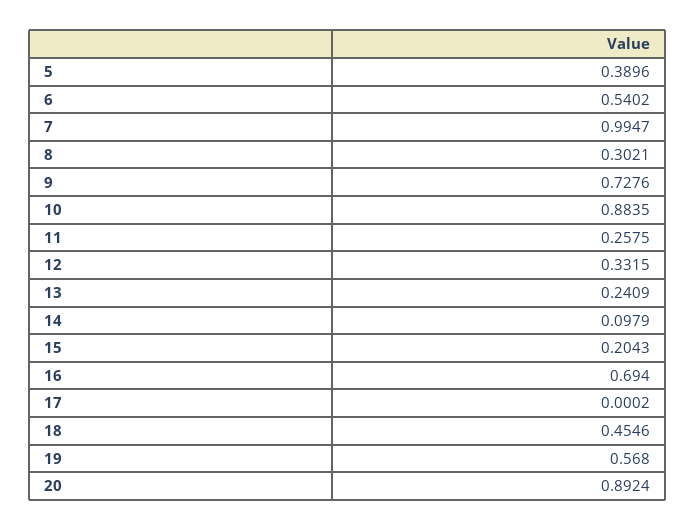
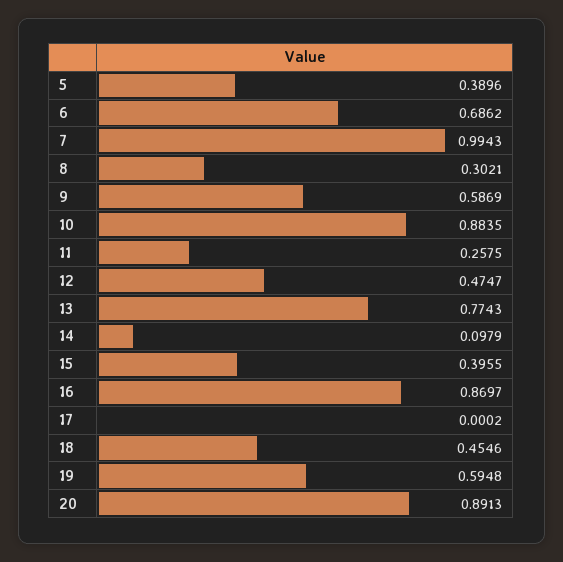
6: 0.5402 -> 0.6862
7: 0.9947 -> 0.9943
9: 0.7276 -> 0.5869
12: 0.3315 -> 0.4747
13: 0.2409 -> 0.7743
15: 0.2043 -> 0.3955
16: 0.694 -> 0.8697
19: 0.568 -> 0.5948
20: 0.8924 -> 0.8913

